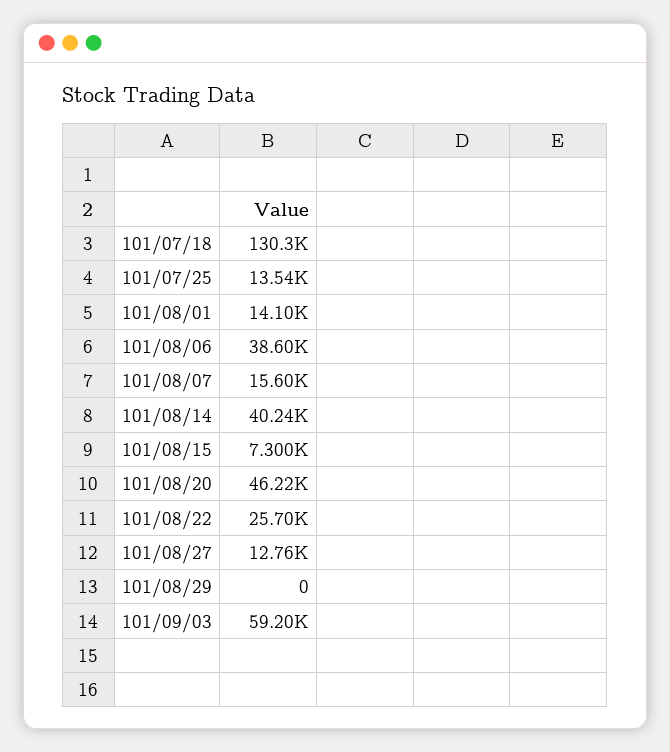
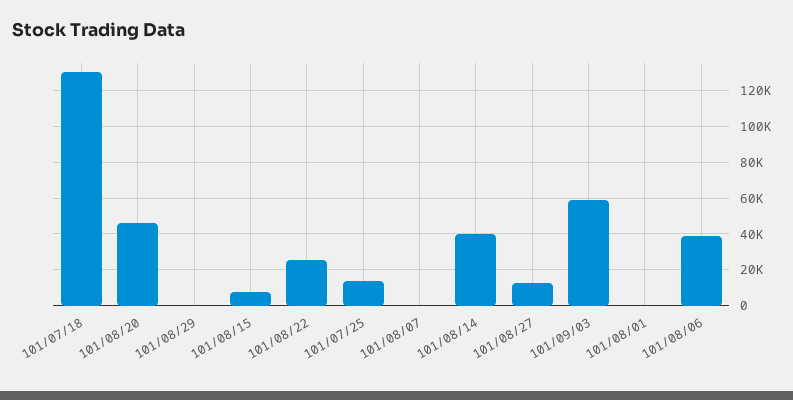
101/08/01: 14100 -> 0
101/08/07: 15600 -> 0

